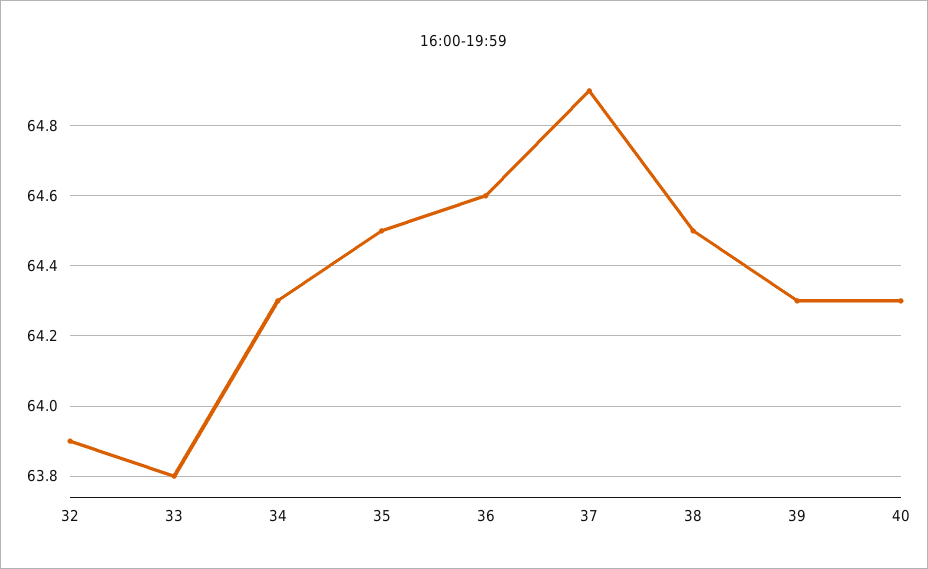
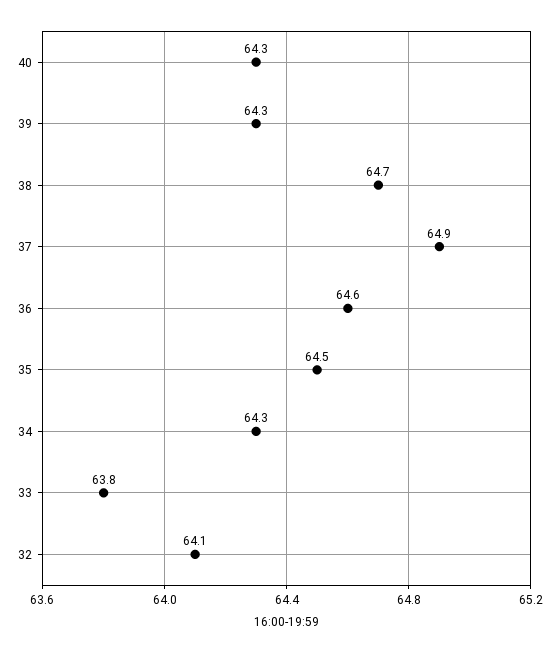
32: 63.9 -> 64.1
38: 64.5 -> 64.7

